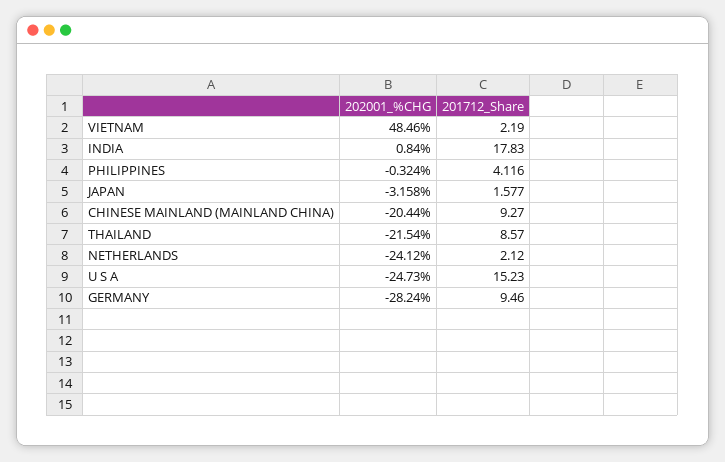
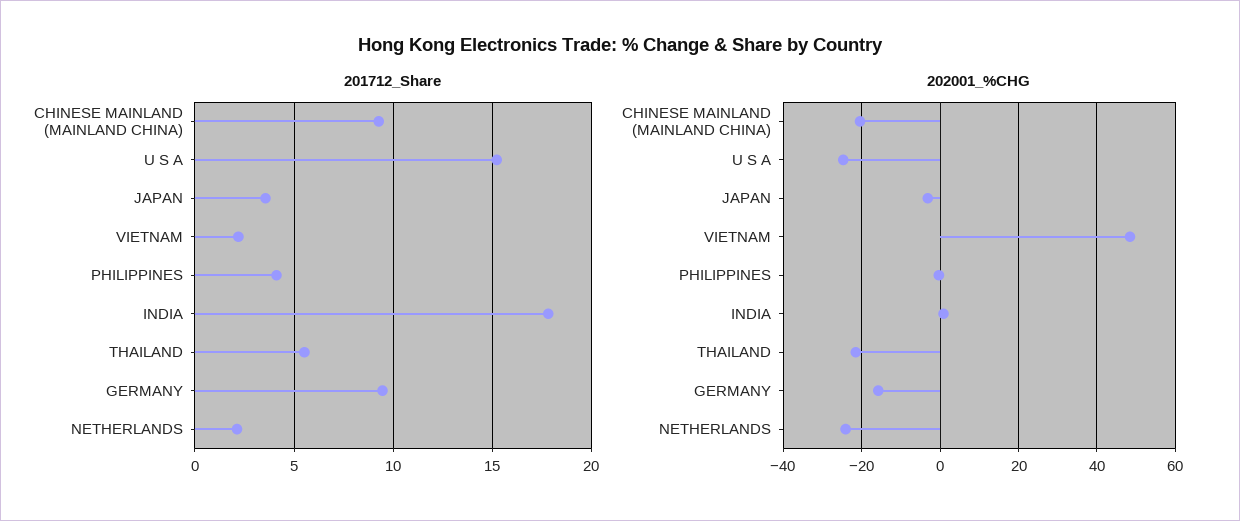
201712_Share, JAPAN: 1.577 -> 3.5
201712_Share, THAILAND: 8.57 -> 5.5
202001_%CHG, GERMANY: -28.24 -> -16

